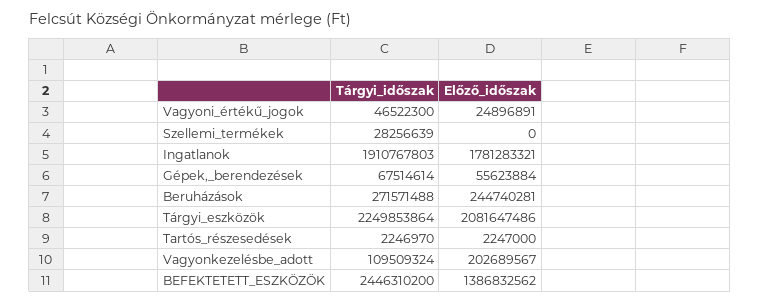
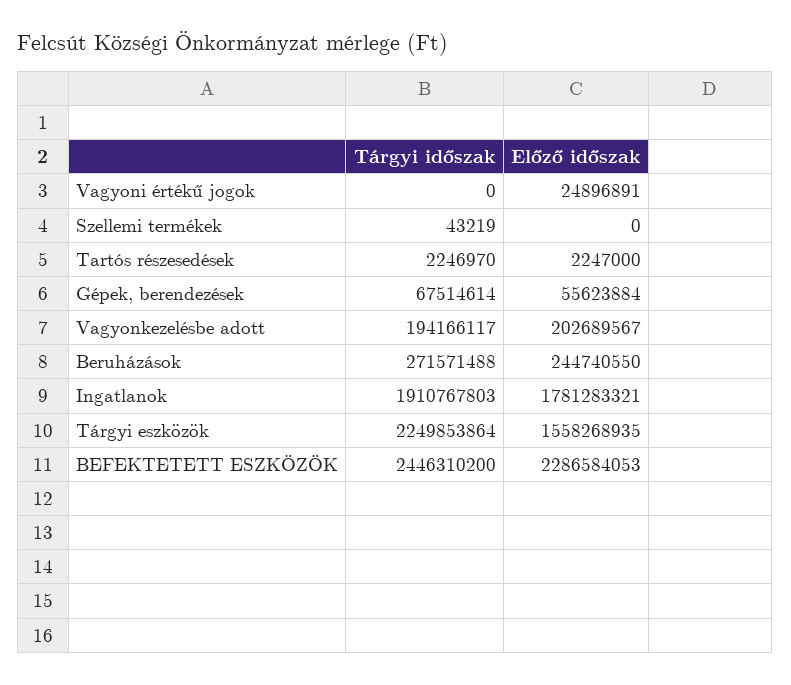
Tárgyi_időszak, Vagyoni_értékű_jogok: 46522300 -> 0
Tárgyi_időszak, Szellemi_termékek: 28256639 -> 43219
Előző_időszak, Beruházások: 244740281 -> 244740550
Előző_időszak, Tárgyi_eszközök: 2081647486 -> 1558268935
Tárgyi_időszak, Vagyonkezelésbe_adott: 109509324 -> 194166117
Előző_időszak, BEFEKTETETT_ESZKÖZÖK: 1386832562 -> 2286584053

